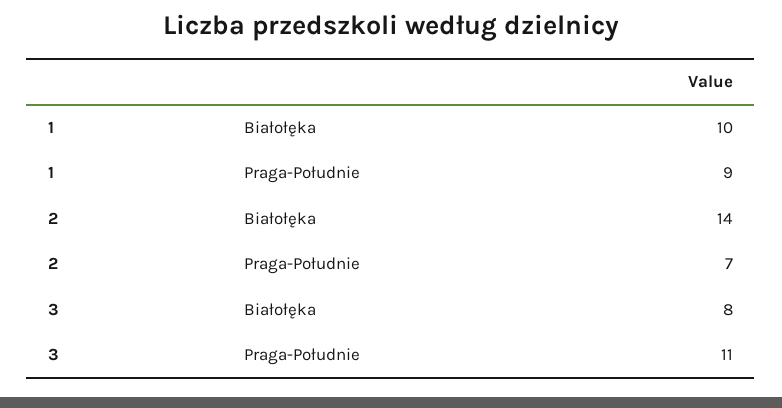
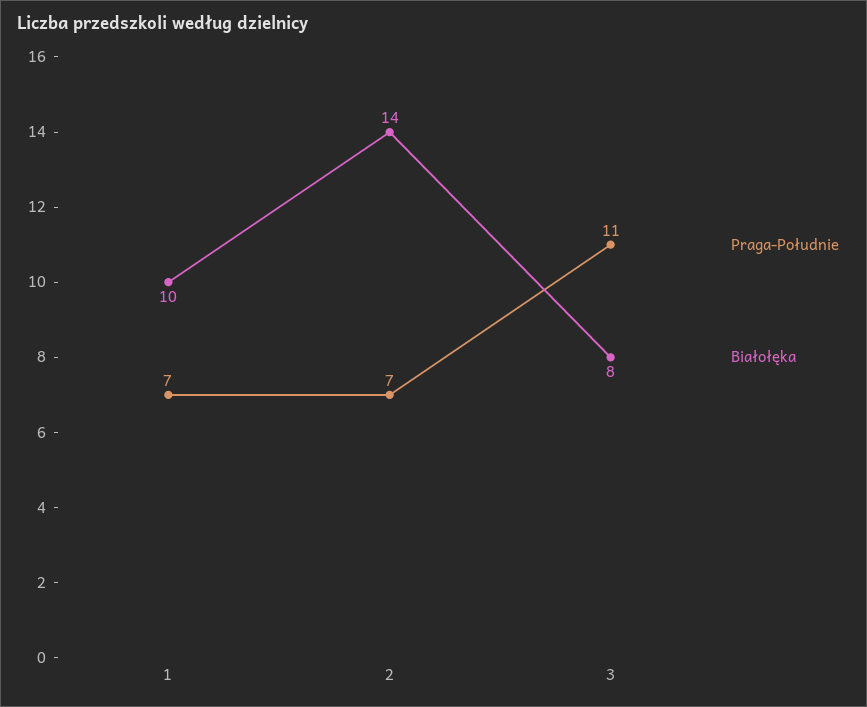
Praga-Południe, 1: 9 -> 7

